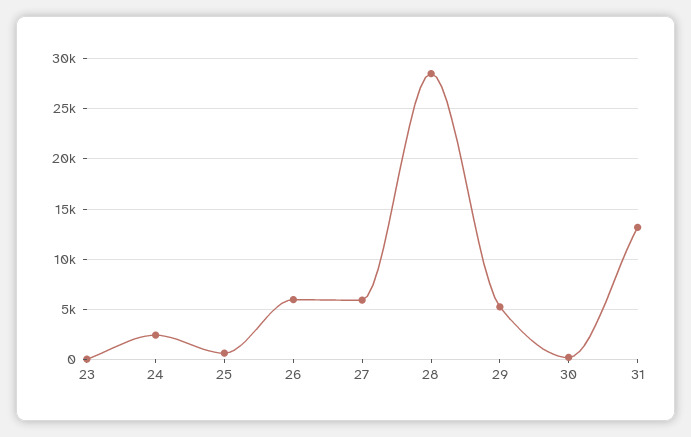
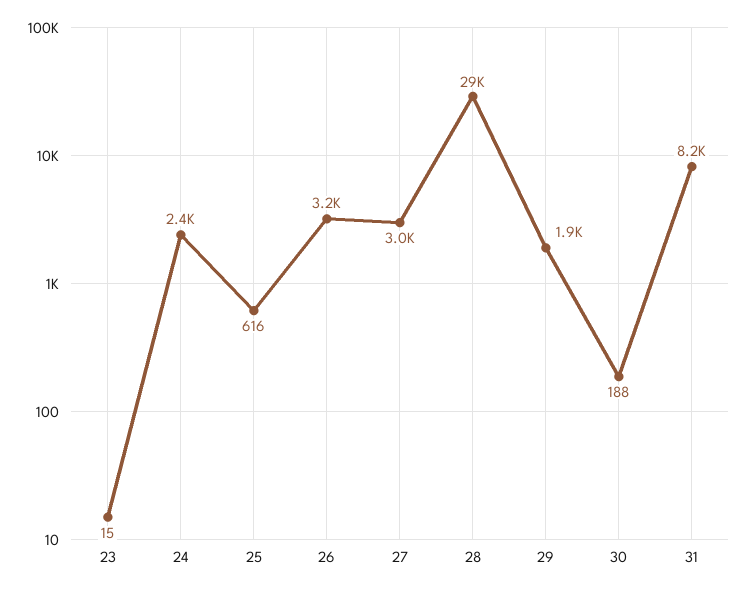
26: 6000 -> 3200
27: 6000 -> 3000
29: 5000 -> 1900
31: 13000 -> 8200

